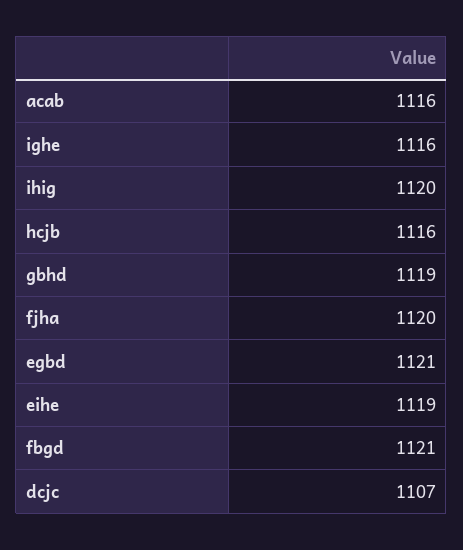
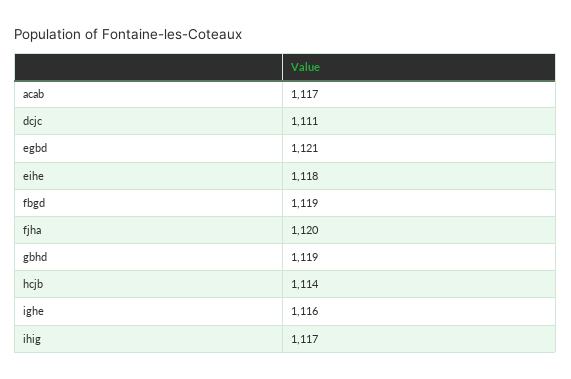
acab: 1116 -> 1117
ihig: 1120 -> 1117
hcjb: 1116 -> 1114
eihe: 1119 -> 1118
fbgd: 1121 -> 1119
dcjc: 1107 -> 1111

